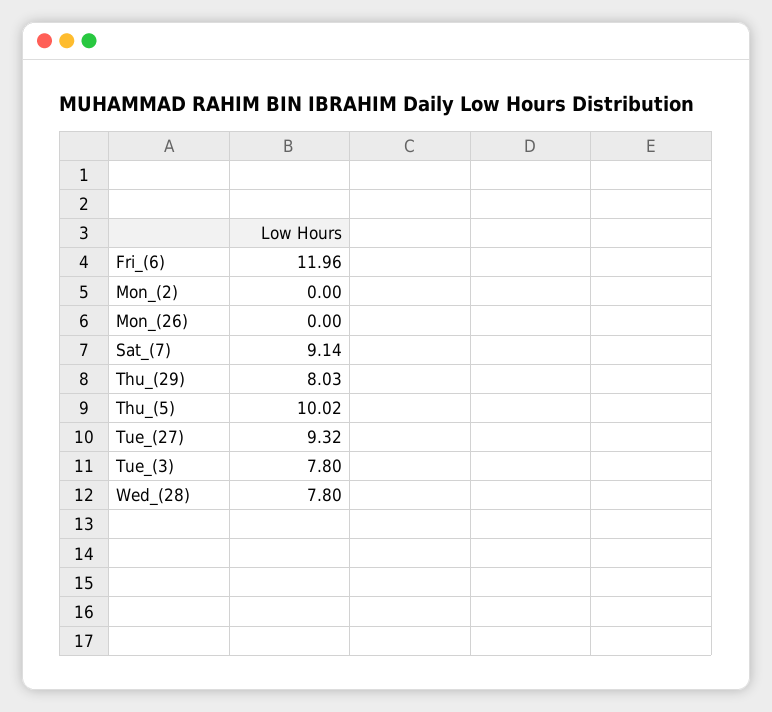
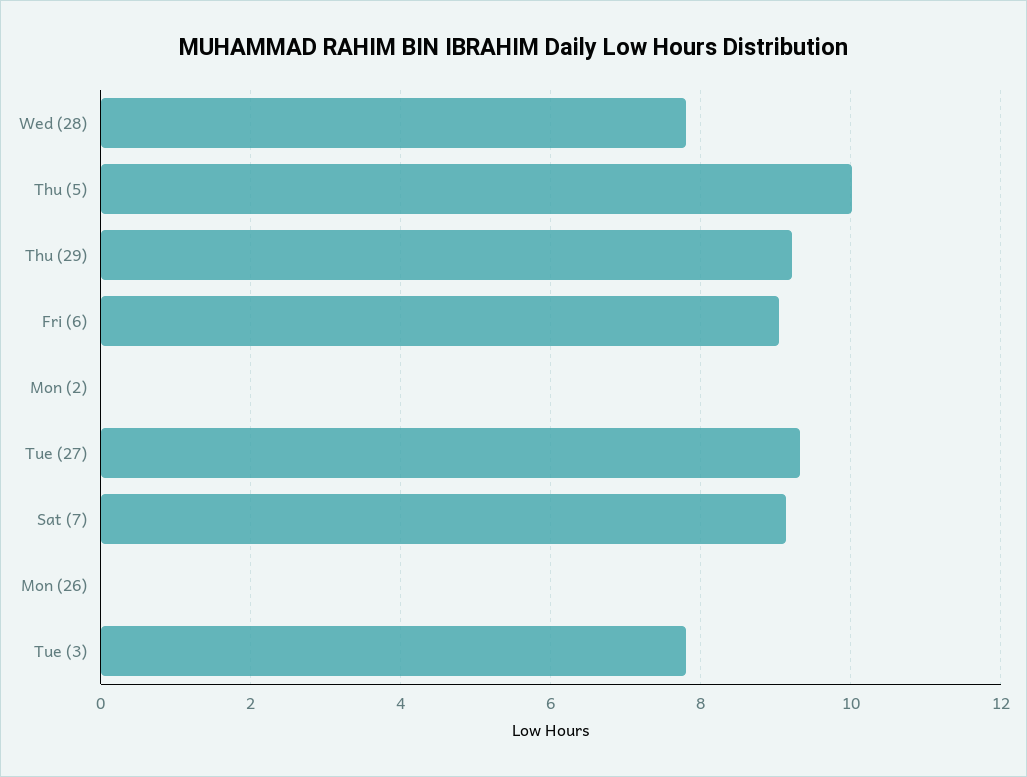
Fri_(6): 11.96 -> 9
Thu_(29): 8.03 -> 9.2

